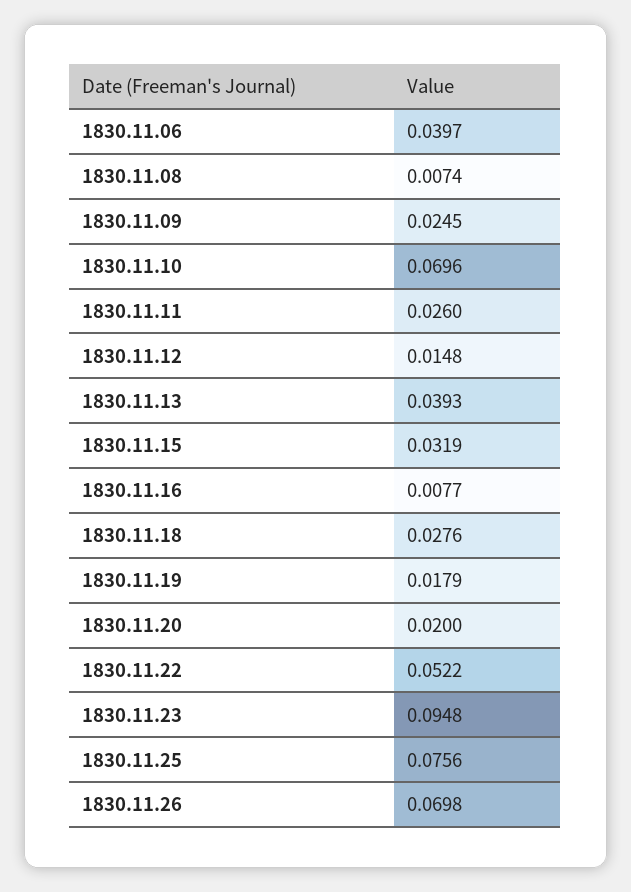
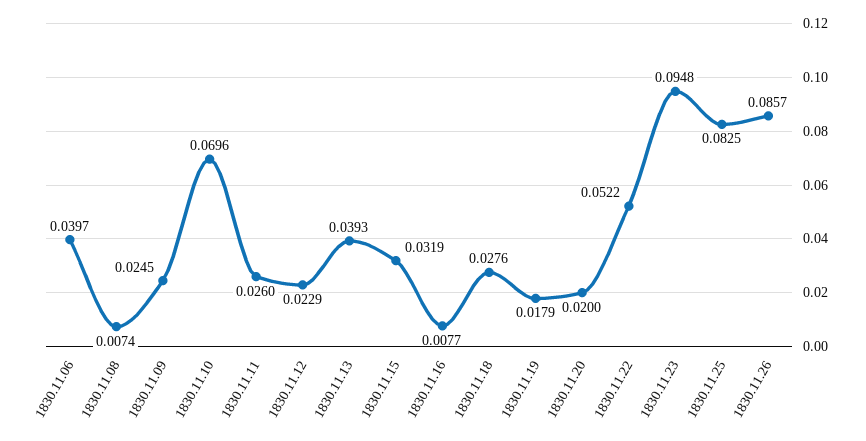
1830.11.12: 0.0148 -> 0.0229
1830.11.25: 0.0756 -> 0.0825
1830.11.26: 0.0698 -> 0.0857

